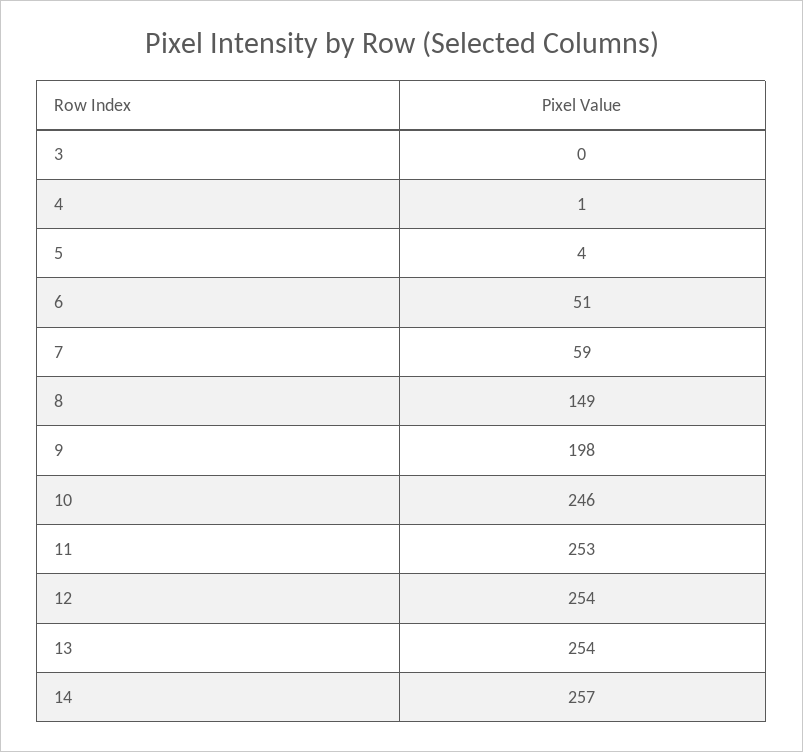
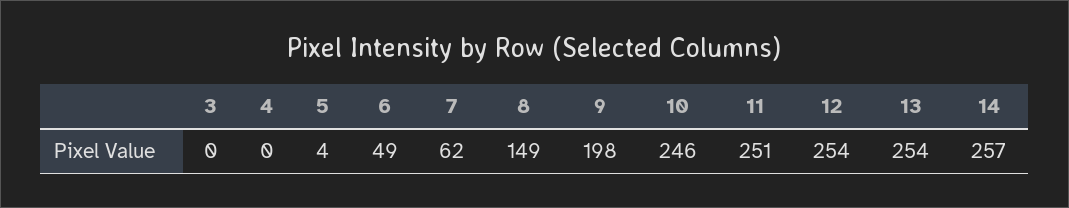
4: 1 -> 0
6: 51 -> 49
7: 59 -> 62
11: 253 -> 251

